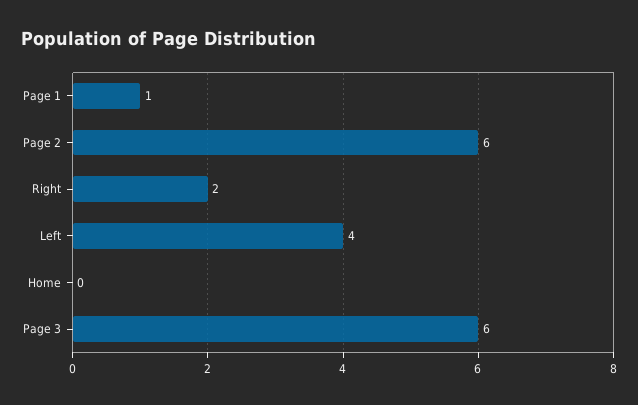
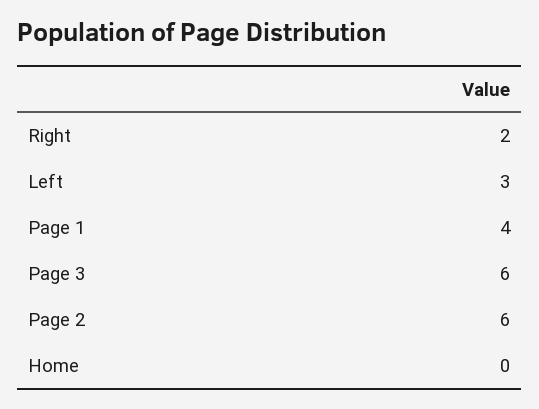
Page 1: 1 -> 4
Left: 4 -> 3

